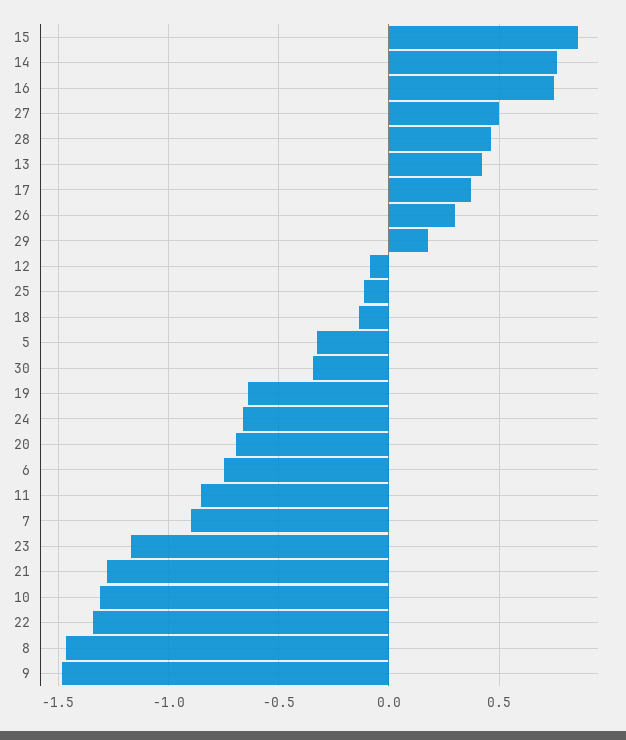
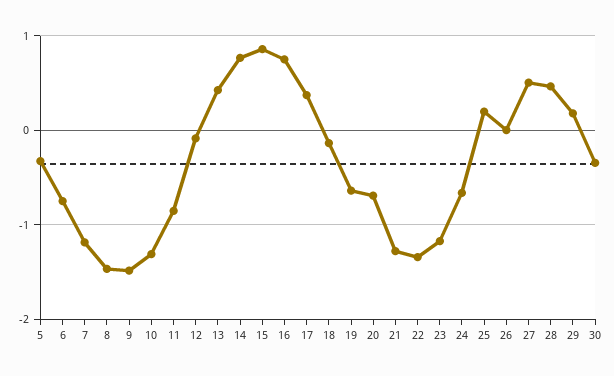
26: 0.3 -> 0
25: -0.1 -> 0.2
7: -0.9 -> -1.2

